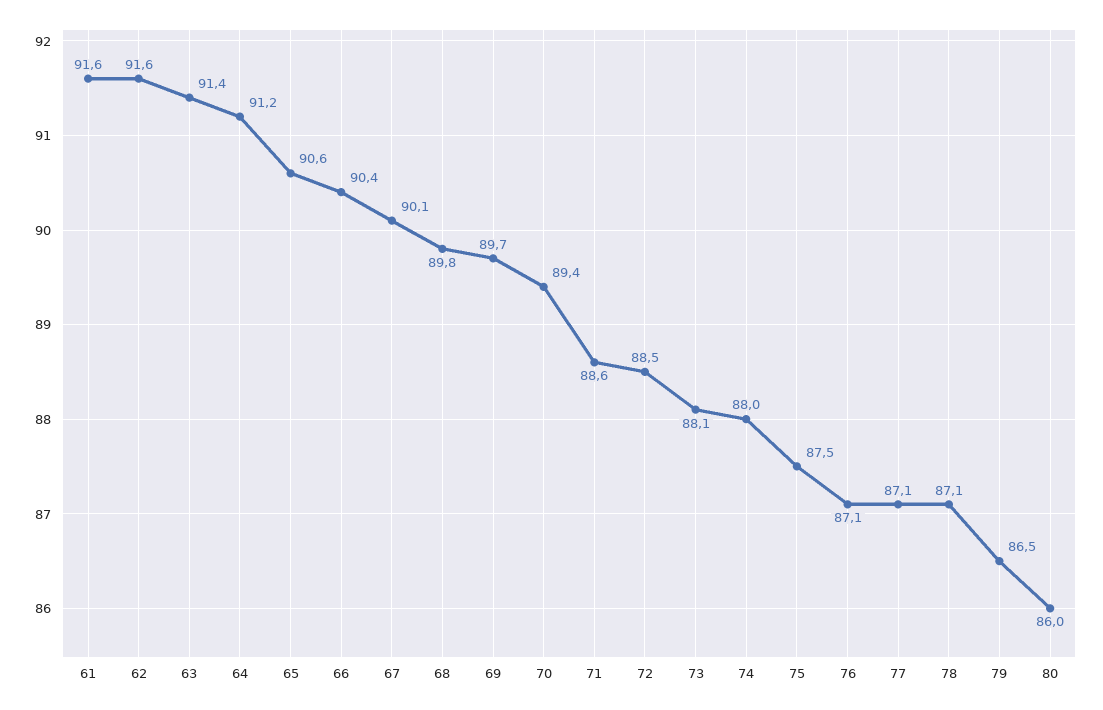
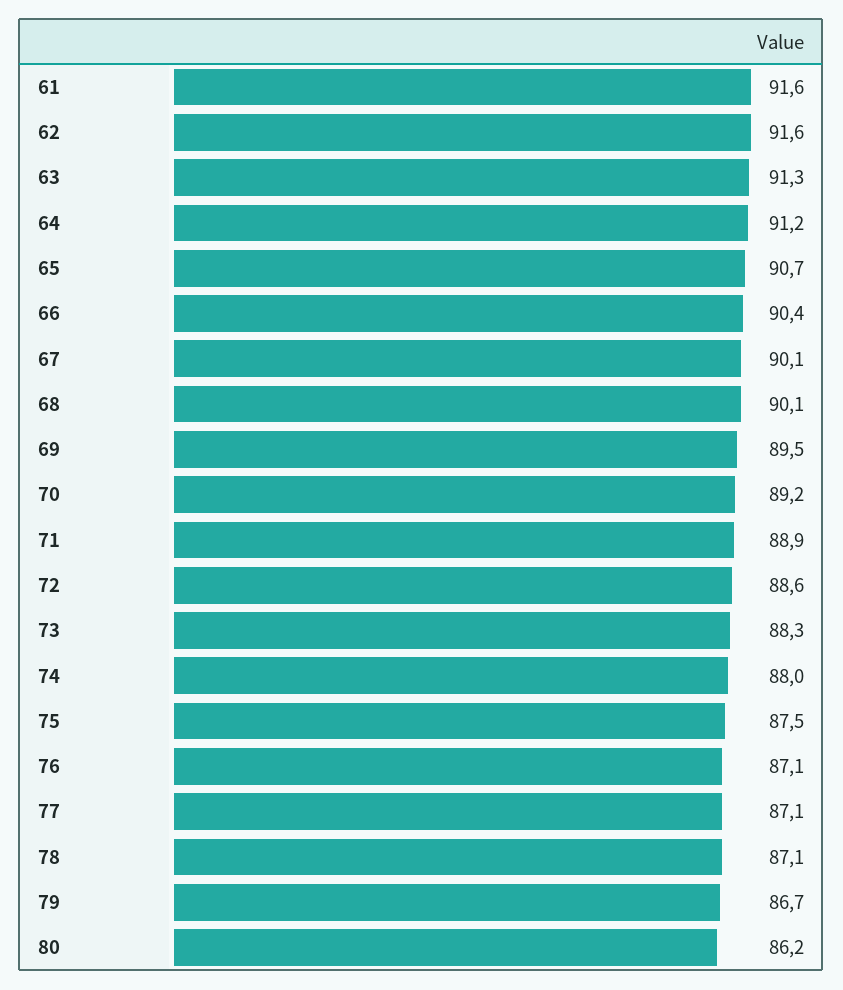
63: 91.4 -> 91.3
65: 90.6 -> 90.7
68: 89.8 -> 90.1
69: 89.7 -> 89.5
70: 89.4 -> 89.2
71: 88.6 -> 88.9
72: 88.5 -> 88.6
73: 88.1 -> 88.3
79: 86.5 -> 86.7
80: 86 -> 86.2

